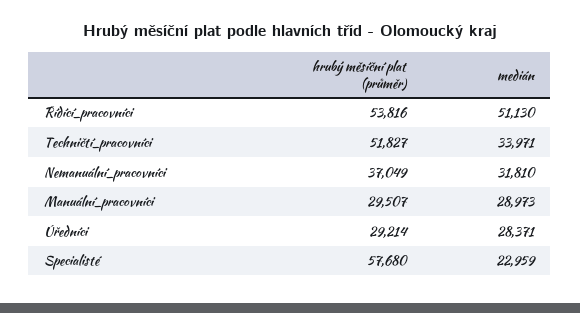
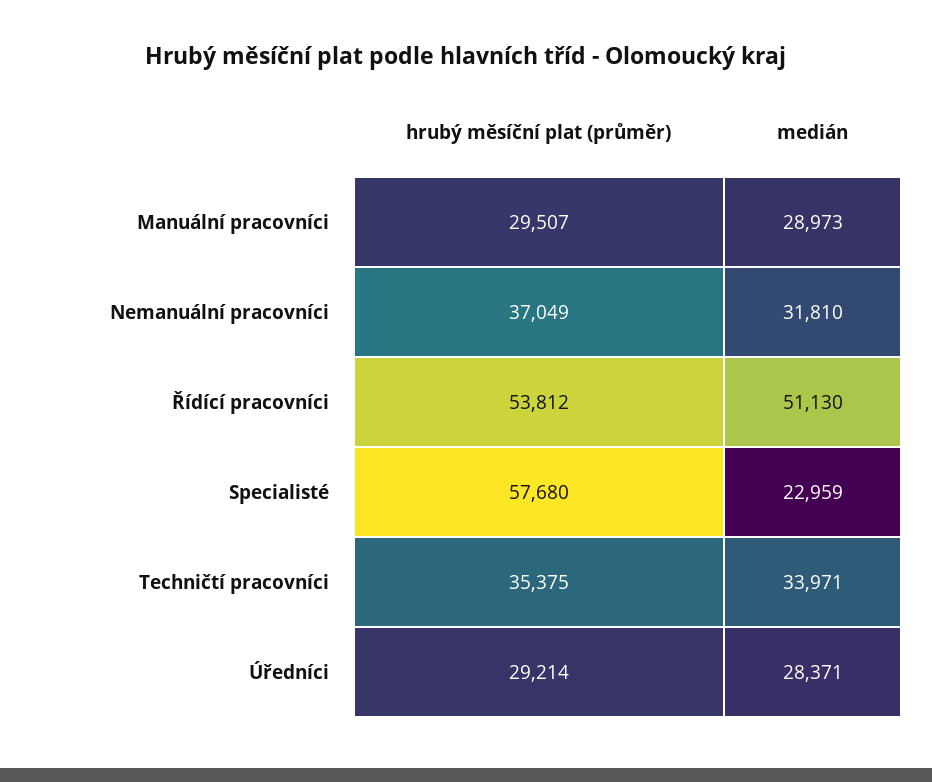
hrubý měsíční plat (průměr), Řídící_pracovníci: 53816 -> 53812
hrubý měsíční plat (průměr), Techničtí_pracovníci: 51827 -> 35375

